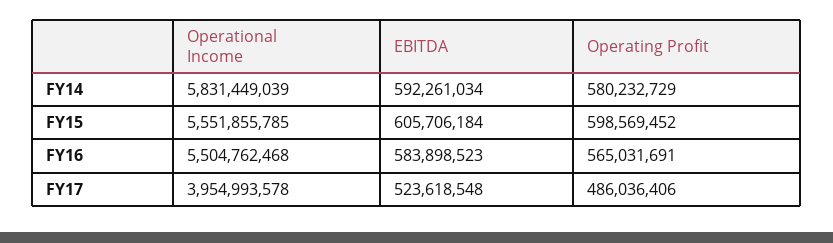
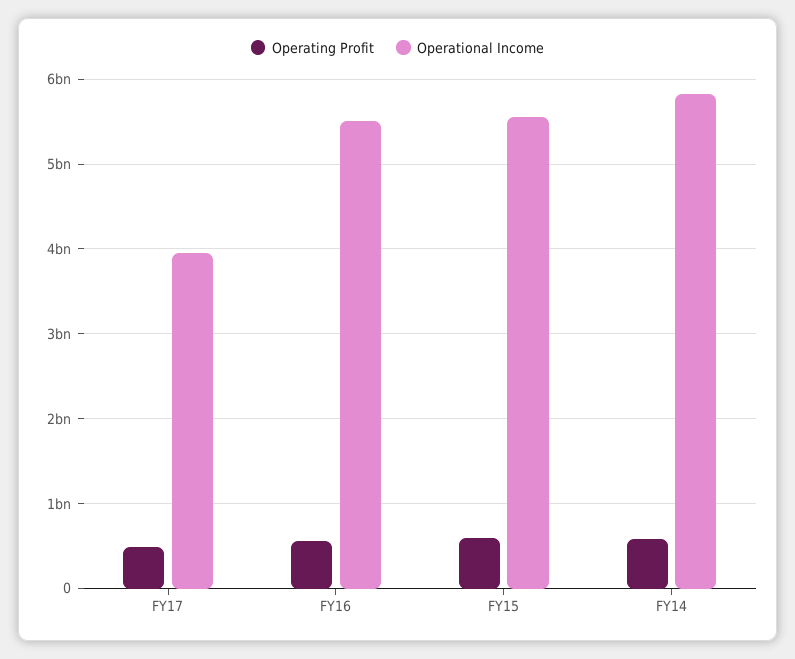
EBITDA, FY14: 592261034 -> none
EBITDA, FY15: 605706184 -> none
EBITDA, FY16: 583898523 -> none
EBITDA, FY17: 523618548 -> none

